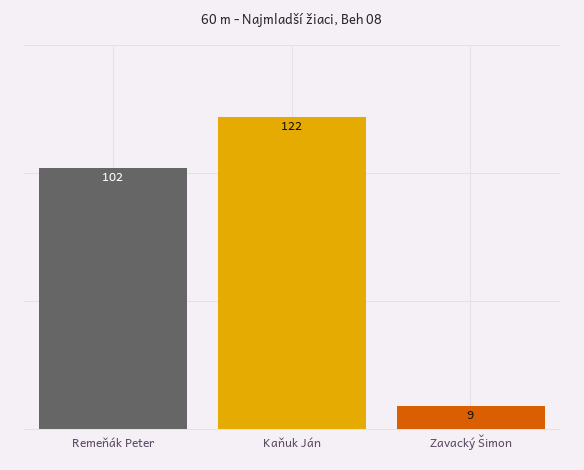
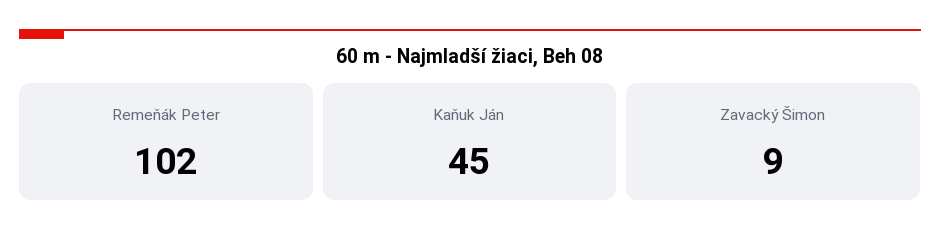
Kaňuk Ján: 122 -> 45

